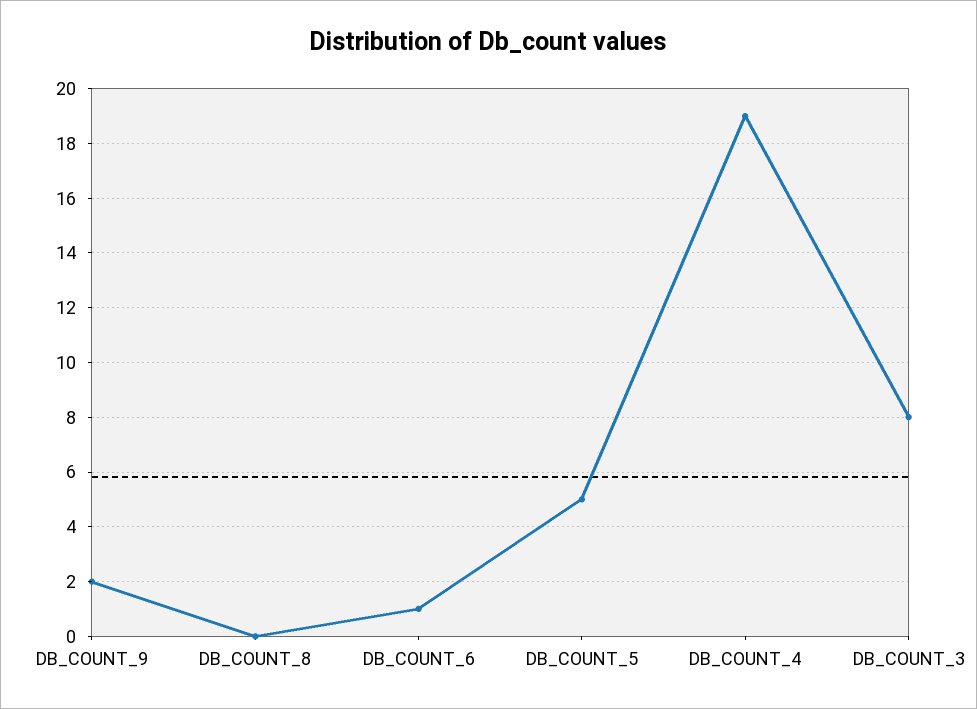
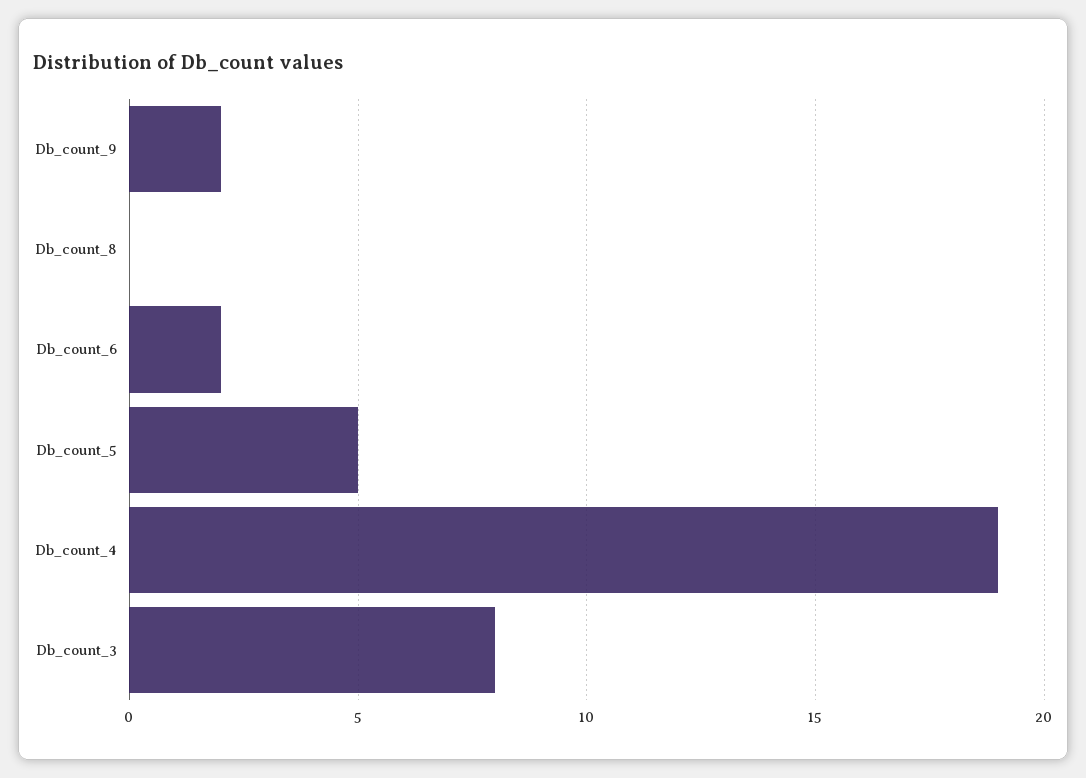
DB_COUNT_6: 1 -> 2

